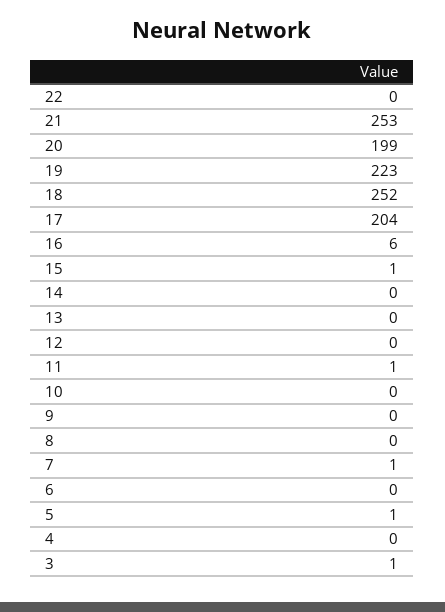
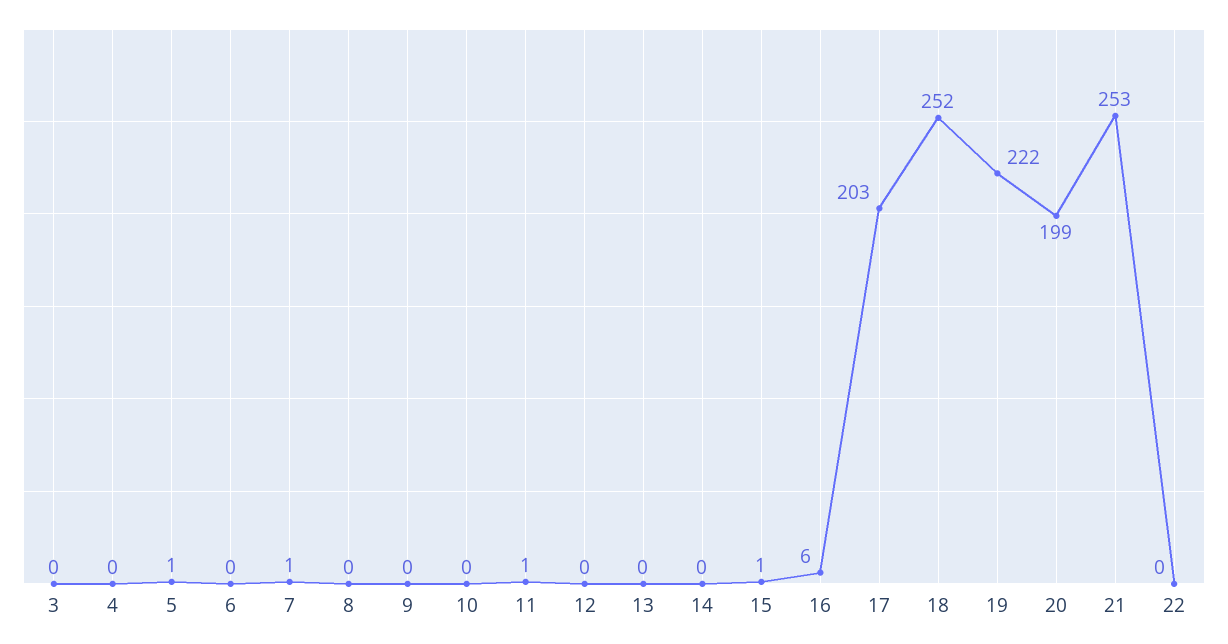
19: 223 -> 222
17: 204 -> 203
3: 1 -> 0

